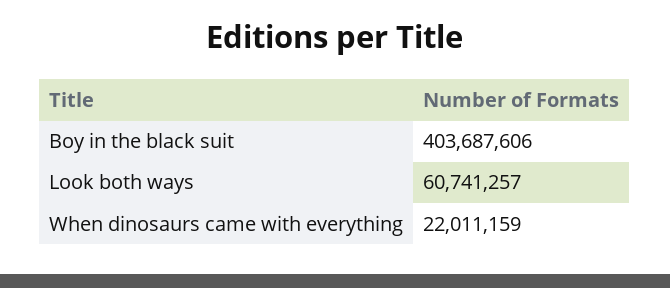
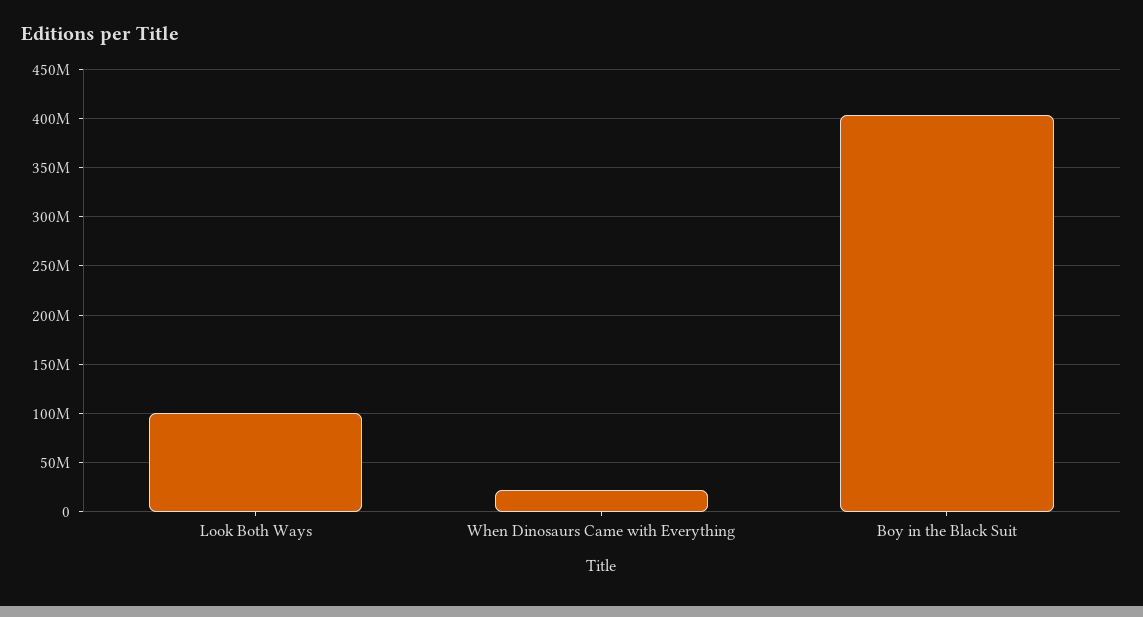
Look both ways: 60741257 -> 100000000

